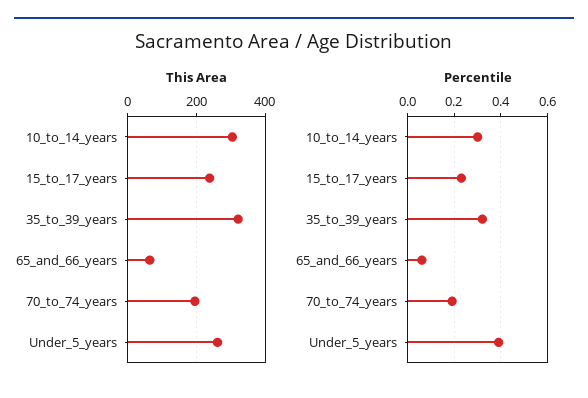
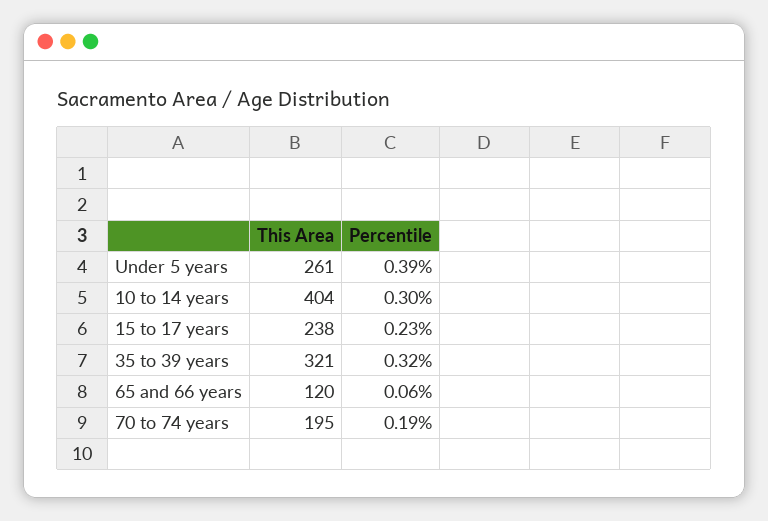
This Area, 10_to_14_years: 300 -> 404
This Area, 65_and_66_years: 60 -> 120

